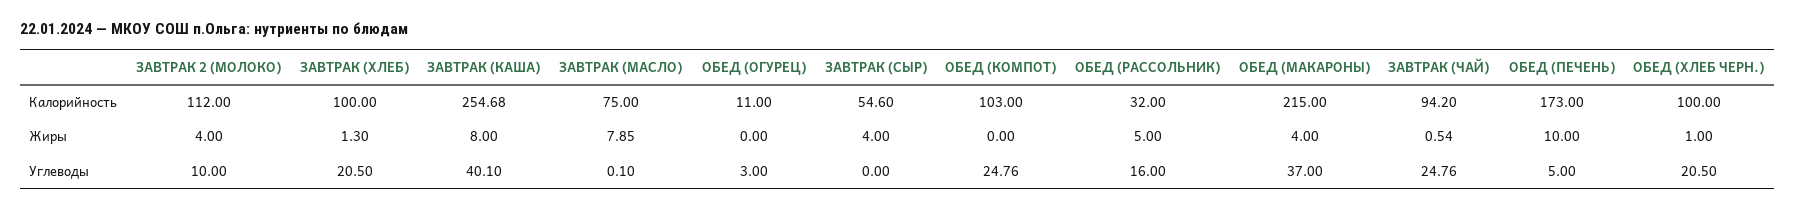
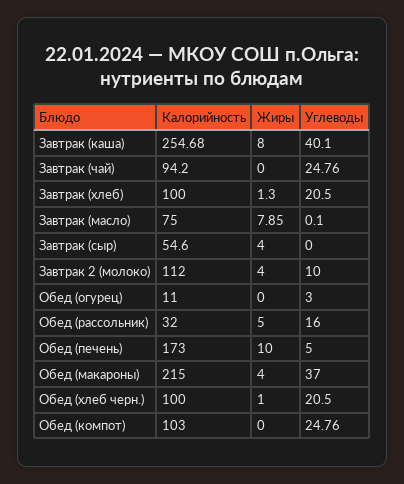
ЗАВТРАК (ЧАЙ), Жиры: 0.54 -> 0

